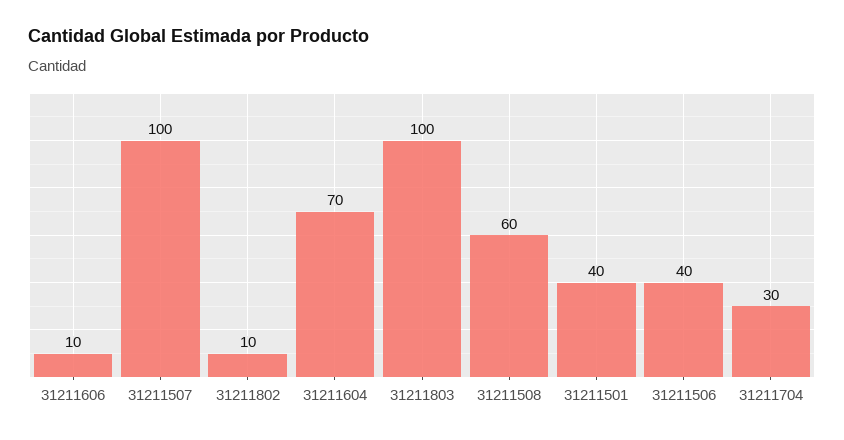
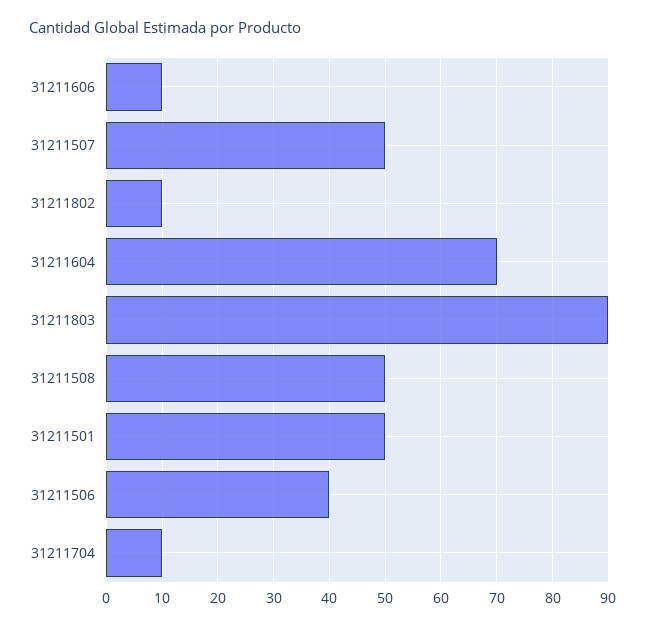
31211507: 100 -> 50
31211803: 100 -> 90
31211508: 60 -> 50
31211501: 40 -> 50
31211704: 30 -> 10

